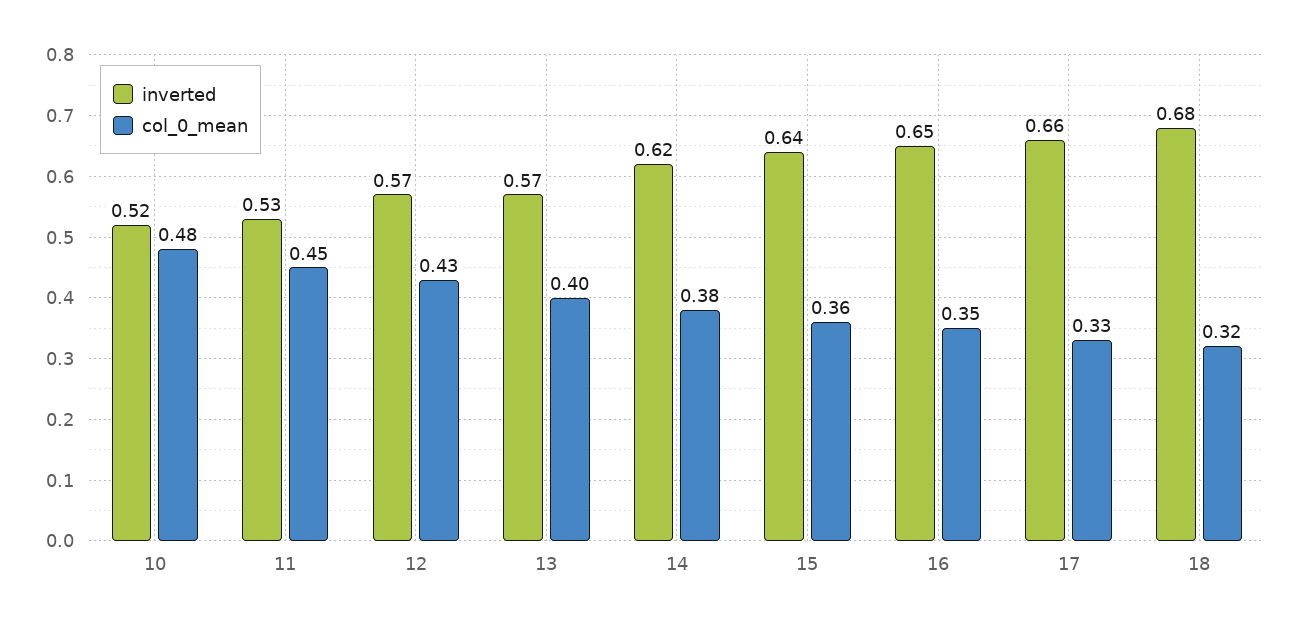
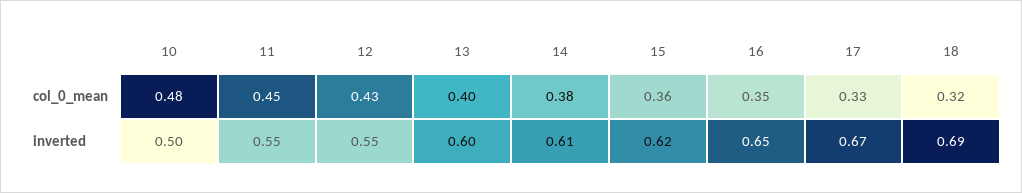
inverted, 10: 0.52 -> 0.5
inverted, 11: 0.53 -> 0.55
inverted, 12: 0.57 -> 0.55
inverted, 13: 0.57 -> 0.6
inverted, 14: 0.62 -> 0.61
inverted, 15: 0.64 -> 0.62
inverted, 17: 0.66 -> 0.67
inverted, 18: 0.68 -> 0.69

